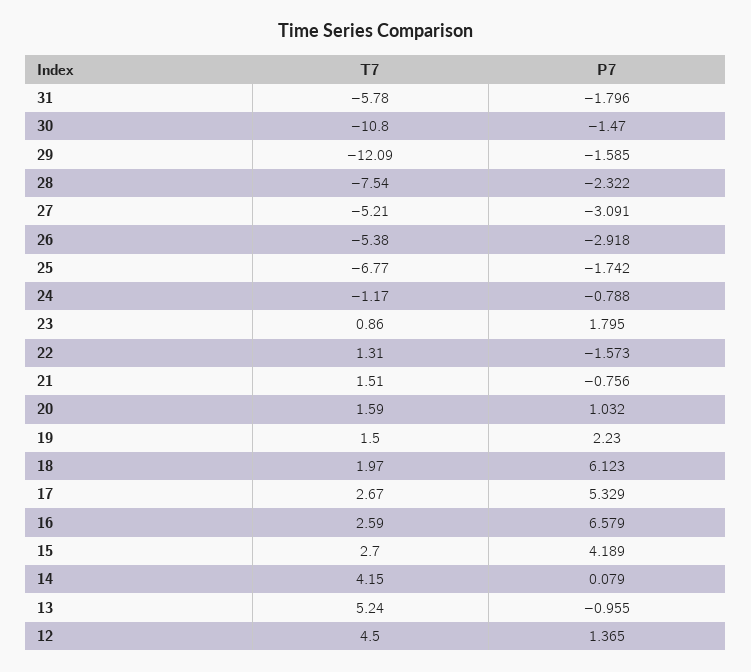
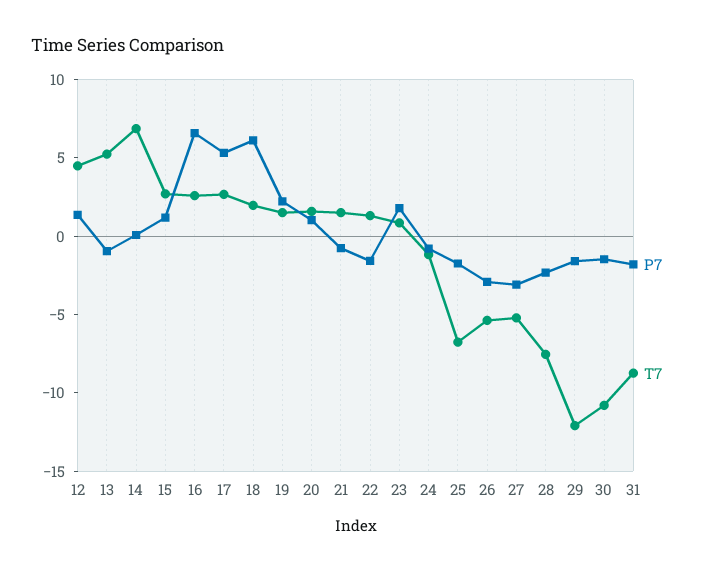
T7, 31: -5.78 -> -9
P7, 15: 4.189 -> 1
T7, 14: 4.15 -> 7

